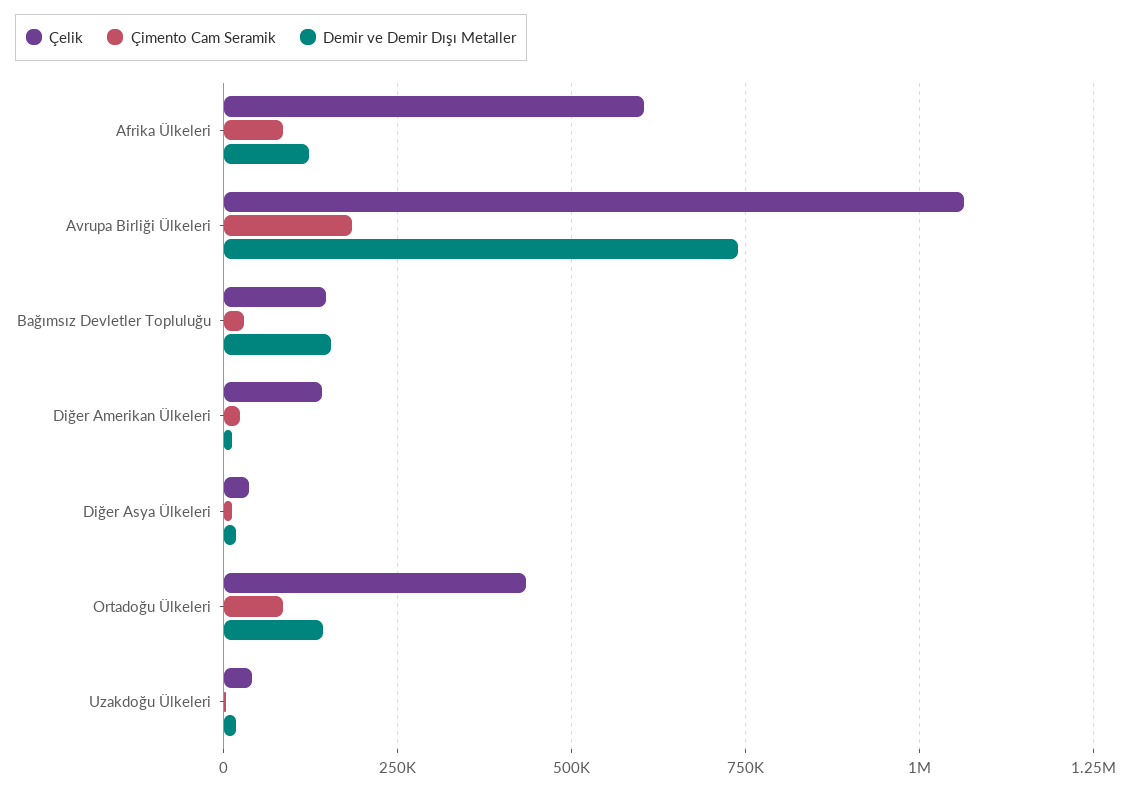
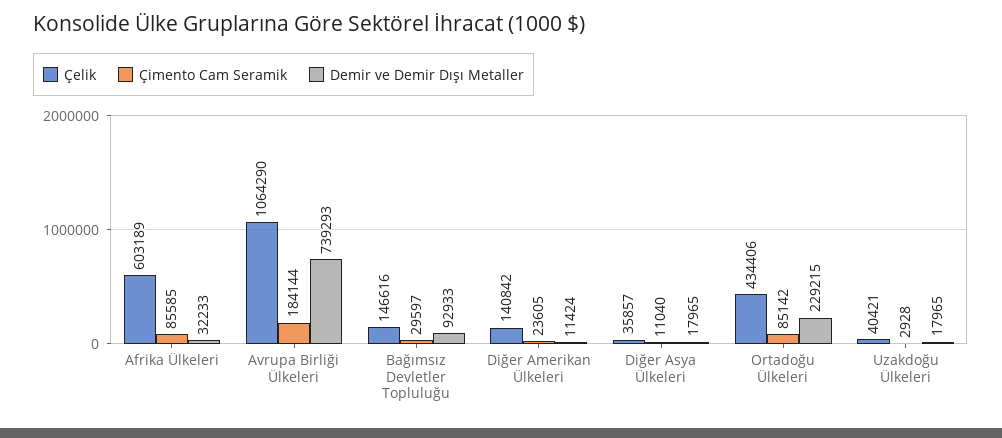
Demir ve Demir Dışı Metaller, Afrika Ülkeleri: 125000 -> 32233
Demir ve Demir Dışı Metaller, Bağımsız Devletler Topluluğu: 150000 -> 92933
Demir ve Demir Dışı Metaller, Ortadoğu Ülkeleri: 150000 -> 229215

